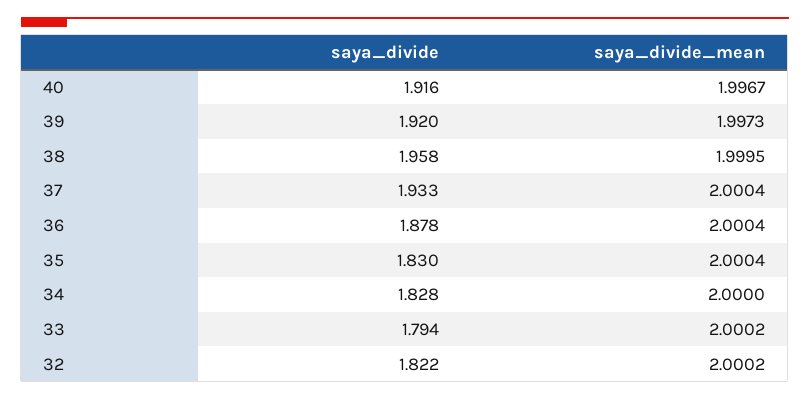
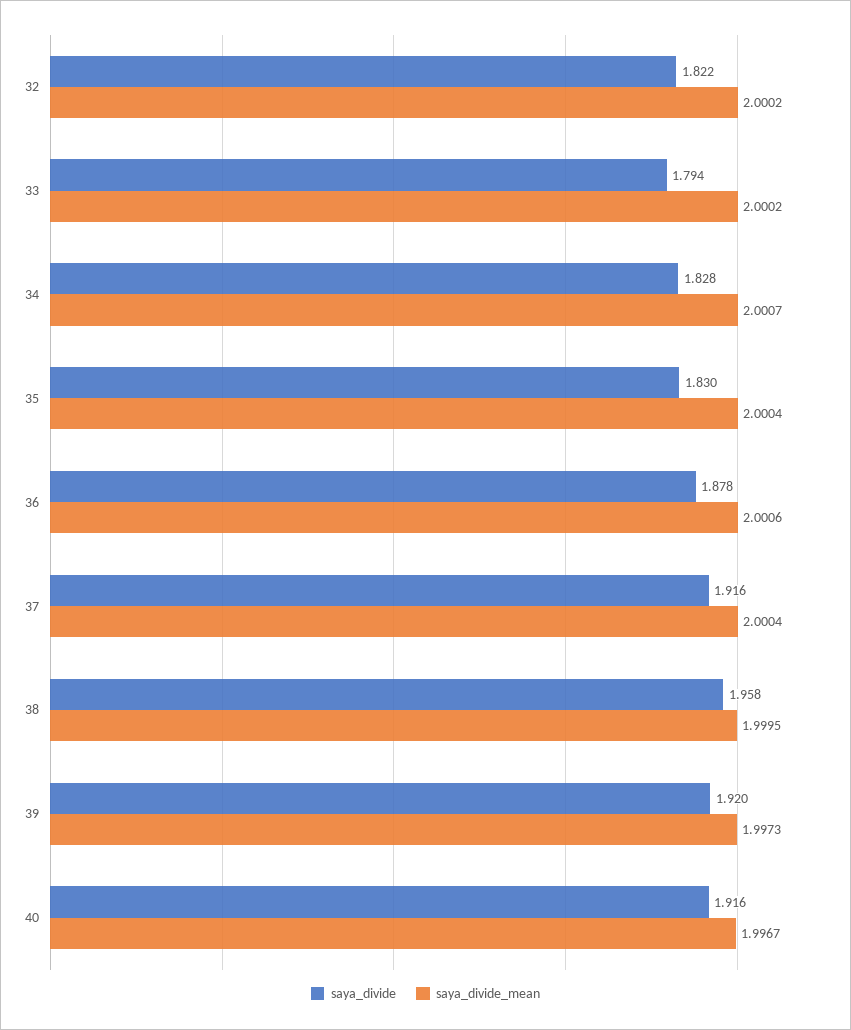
saya_divide, 37: 1.933 -> 1.916
saya_divide_mean, 36: 2.0004 -> 2.0006
saya_divide_mean, 34: 2 -> 2.0007

